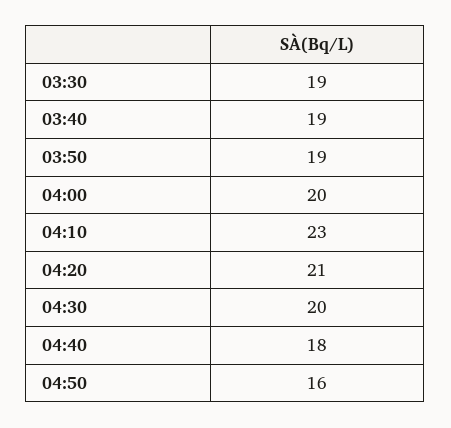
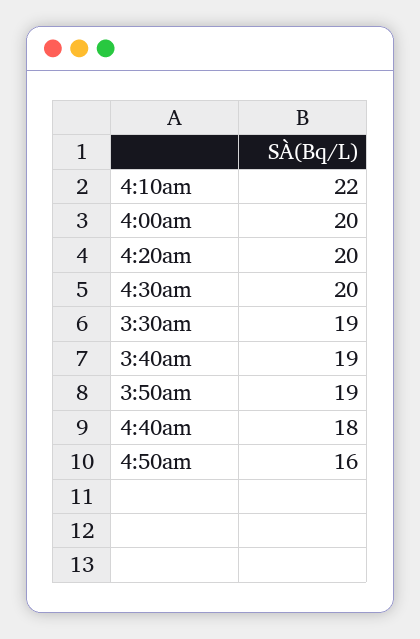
04:10: 23 -> 22
04:20: 21 -> 20

